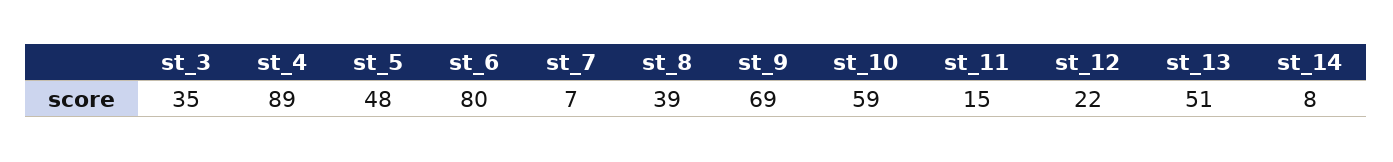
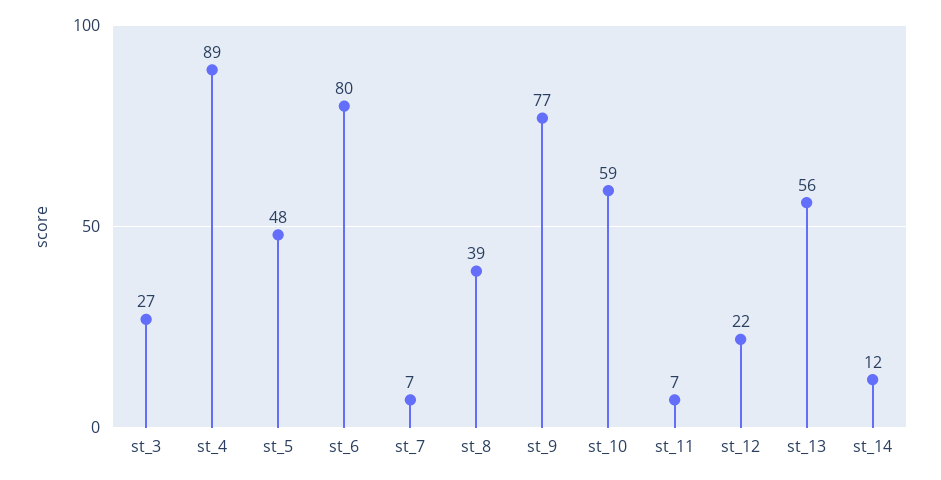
st_3: 35 -> 27
st_9: 69 -> 77
st_11: 15 -> 7
st_13: 51 -> 56
st_14: 8 -> 12

